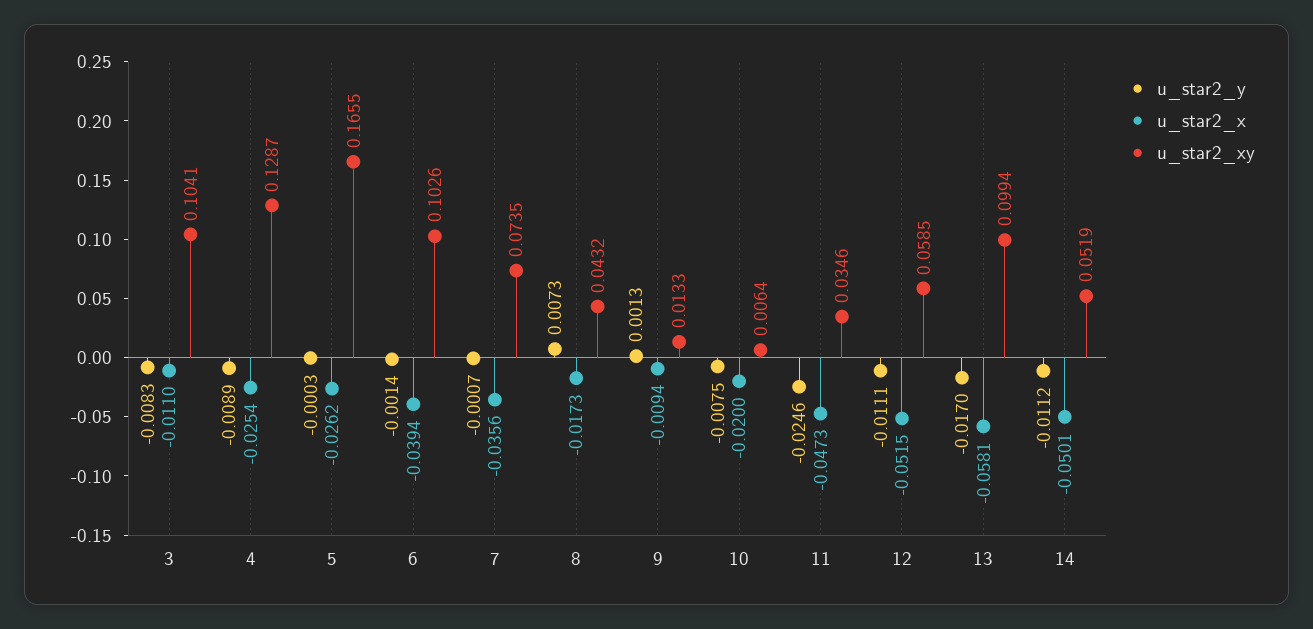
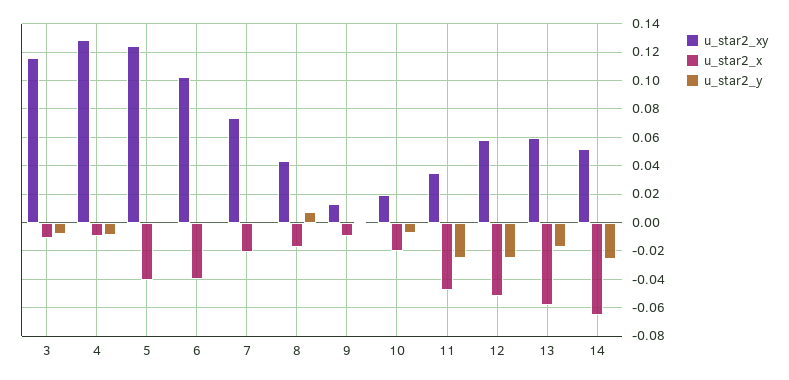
u_star2_xy, 3: 0.1041 -> 0.115
u_star2_x, 4: -0.0254 -> -0.01
u_star2_x, 5: -0.0262 -> -0.04
u_star2_xy, 5: 0.1655 -> 0.125
u_star2_x, 7: -0.0356 -> -0.02
u_star2_xy, 10: 0.0064 -> 0.02
u_star2_y, 12: -0.0111 -> -0.025
u_star2_xy, 13: 0.0994 -> 0.06
u_star2_y, 14: -0.0112 -> -0.025
u_star2_x, 14: -0.0501 -> -0.065

